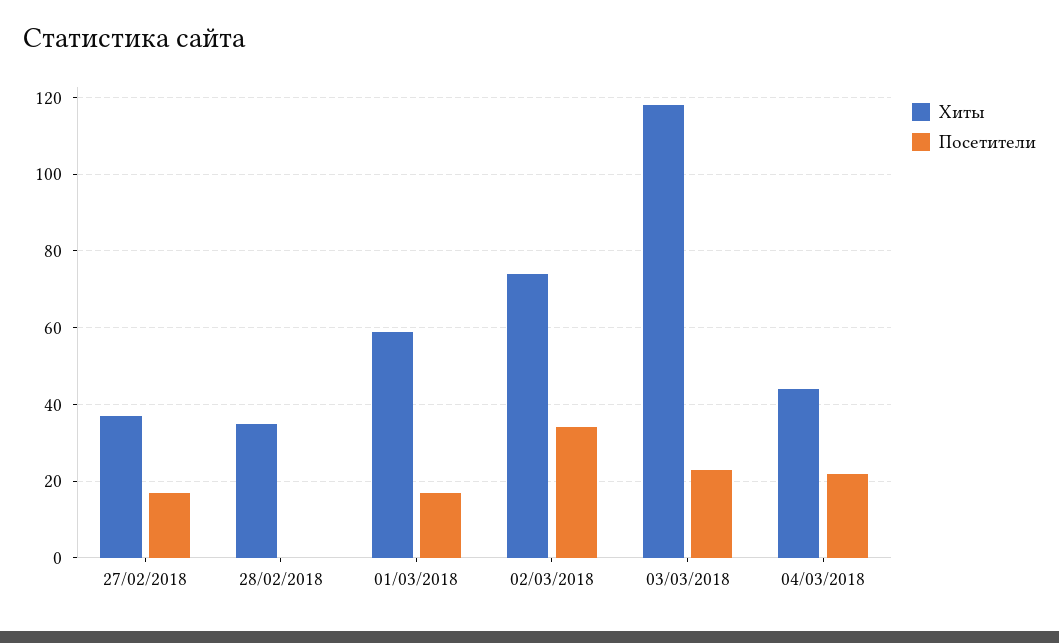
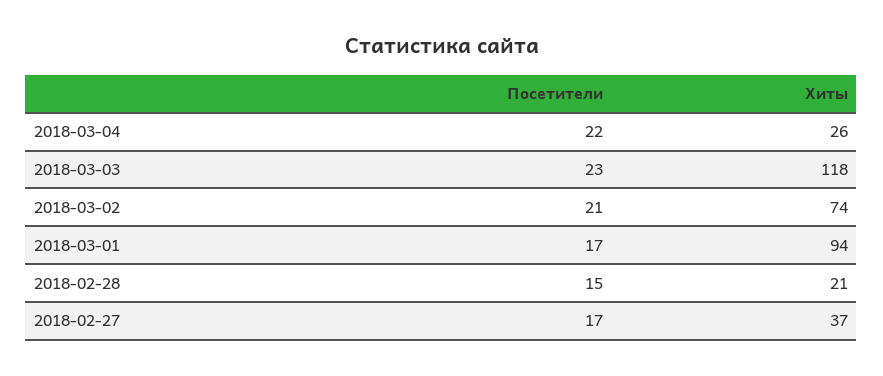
Хиты, 28/02/2018: 35 -> 21
Посетители, 28/02/2018: 0 -> 15
Хиты, 01/03/2018: 60 -> 94
Посетители, 02/03/2018: 35 -> 21
Хиты, 04/03/2018: 45 -> 26

